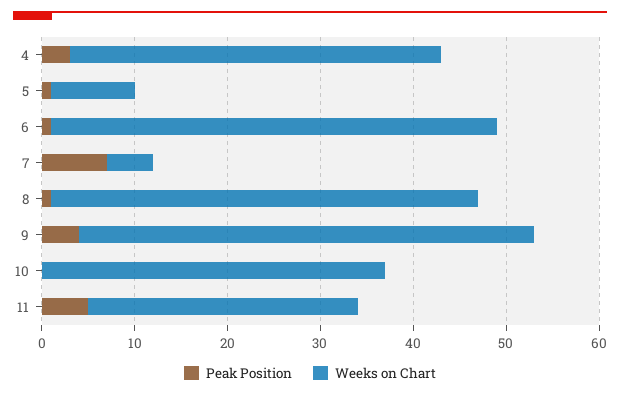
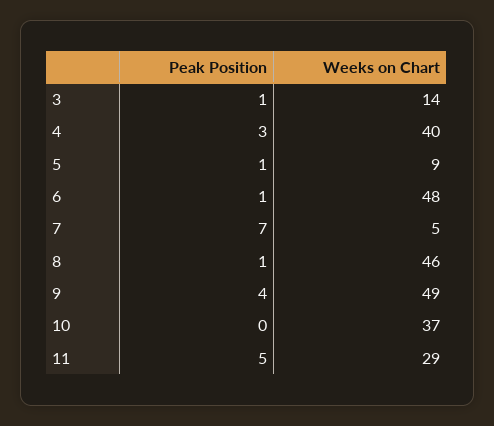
Peak Position, 3: none -> 1
Weeks on Chart, 3: none -> 14

